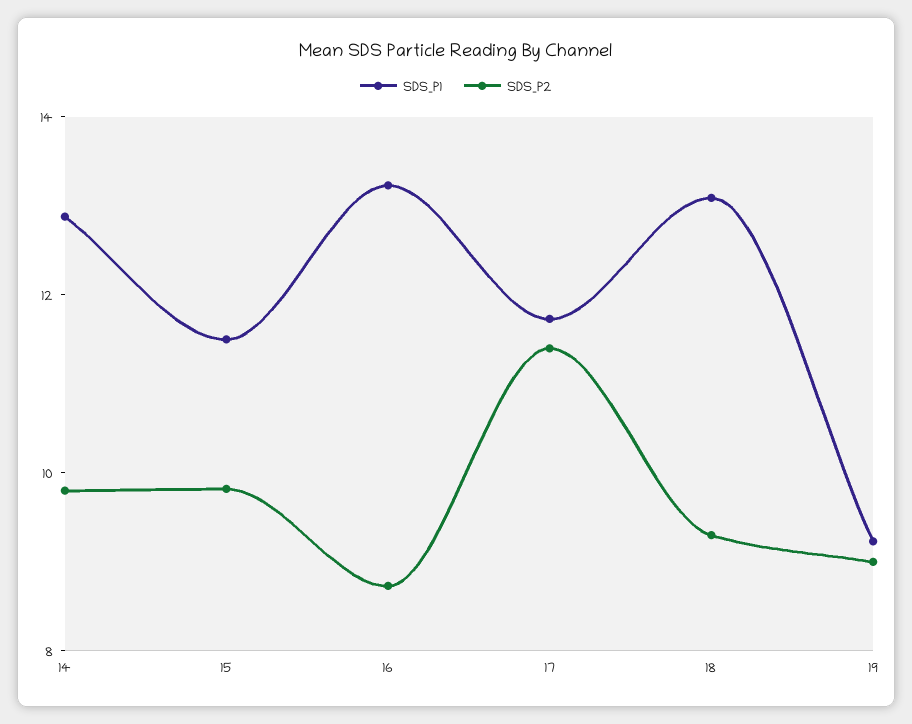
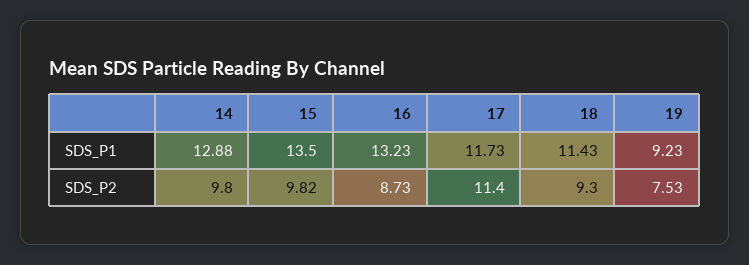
SDS_P1, 15: 11.5 -> 13.5
SDS_P1, 18: 13 -> 11.43
SDS_P2, 19: 9 -> 7.53

